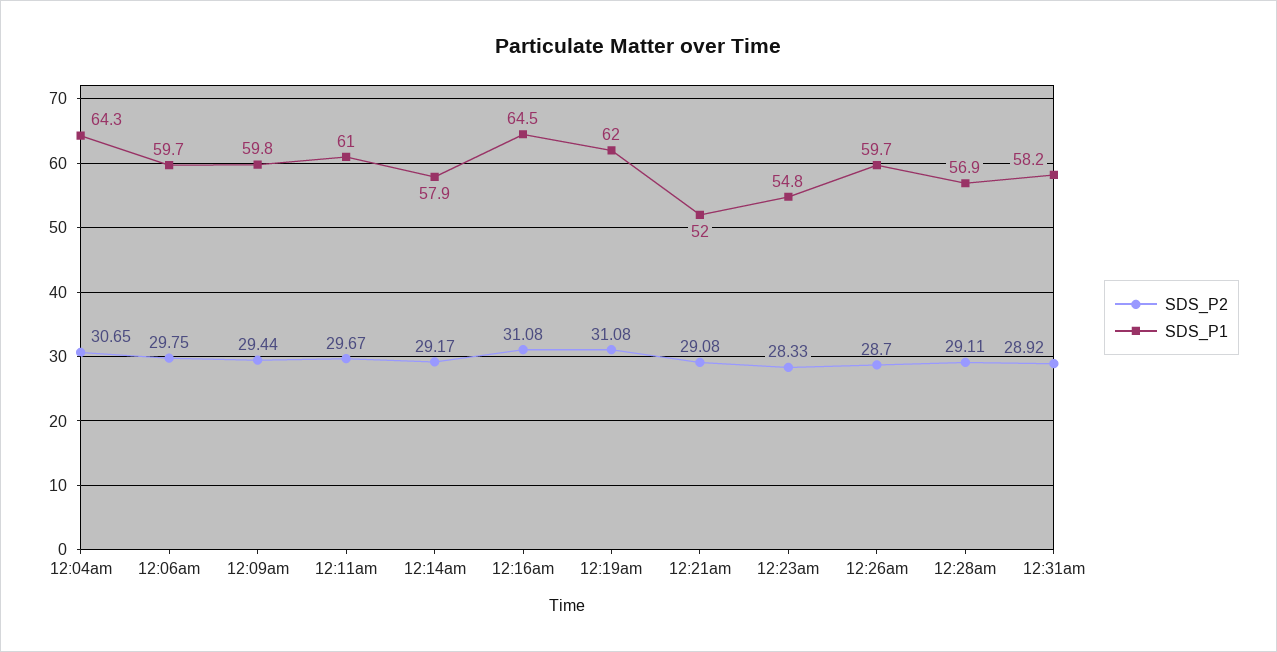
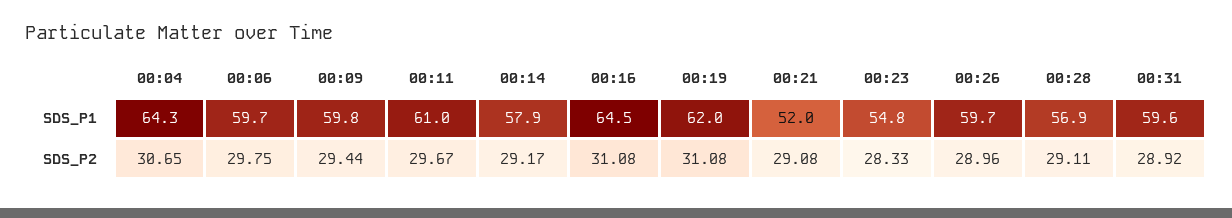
SDS_P2, 12:26am: 28.7 -> 28.96
SDS_P1, 12:31am: 58.2 -> 59.6

